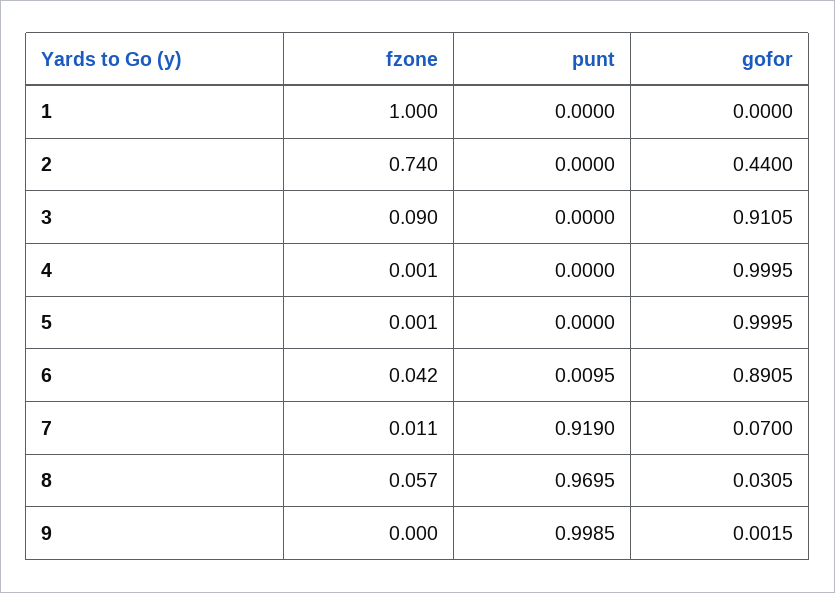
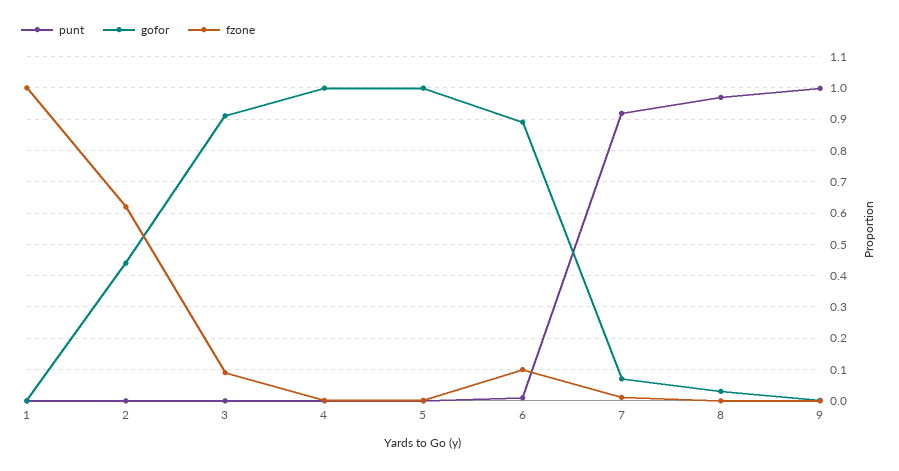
fzone, 2: 0.74 -> 0.62
fzone, 6: 0.042 -> 0.1
fzone, 8: 0.057 -> 0

